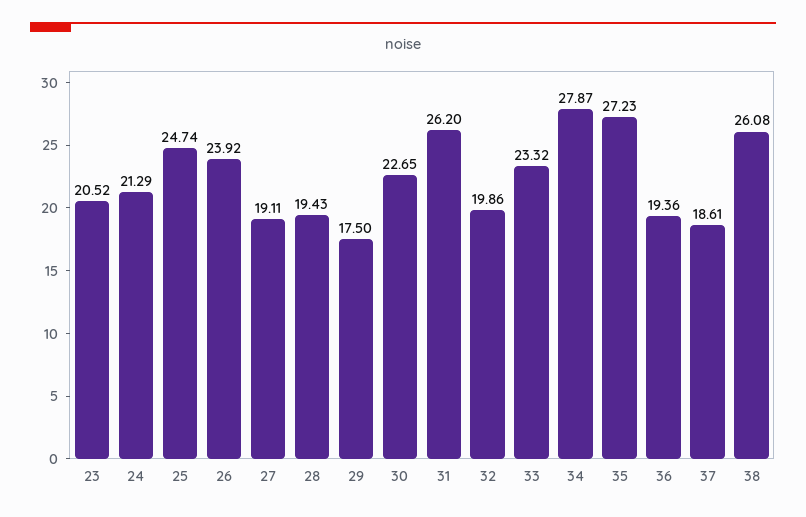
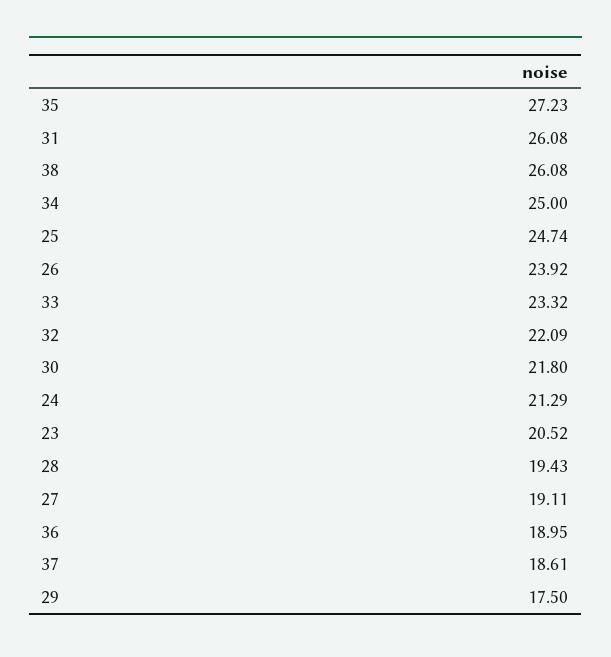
30: 22.65 -> 21.8
31: 26.2 -> 26.08
32: 19.86 -> 22.09
34: 27.87 -> 25
36: 19.36 -> 18.95

